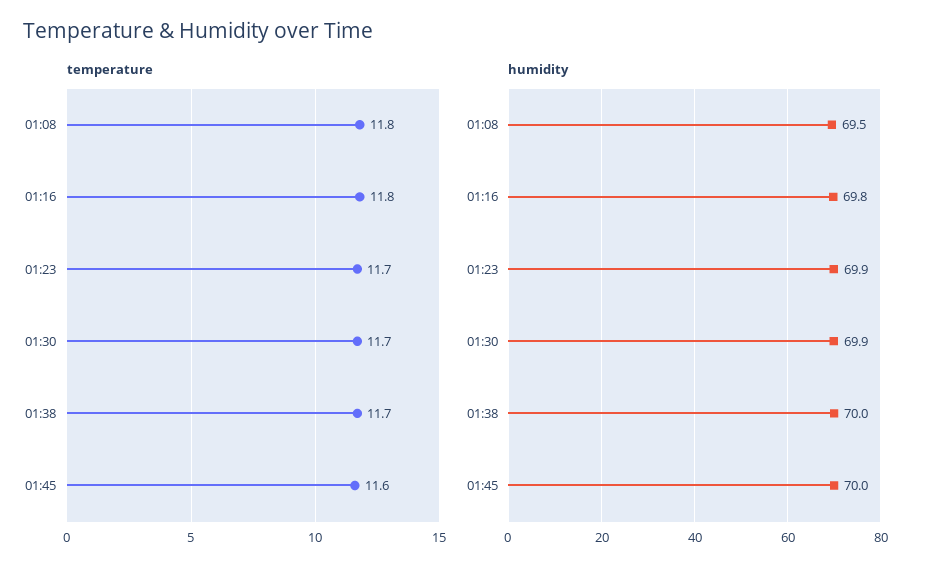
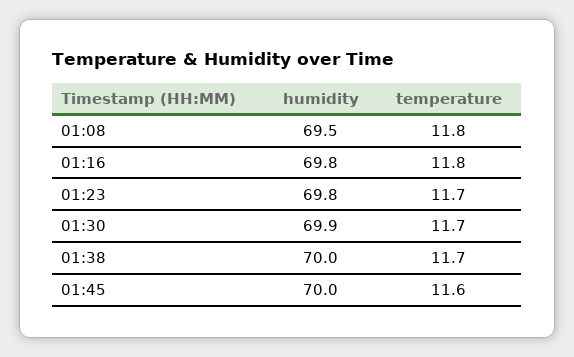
humidity, 01:23: 69.9 -> 69.8

